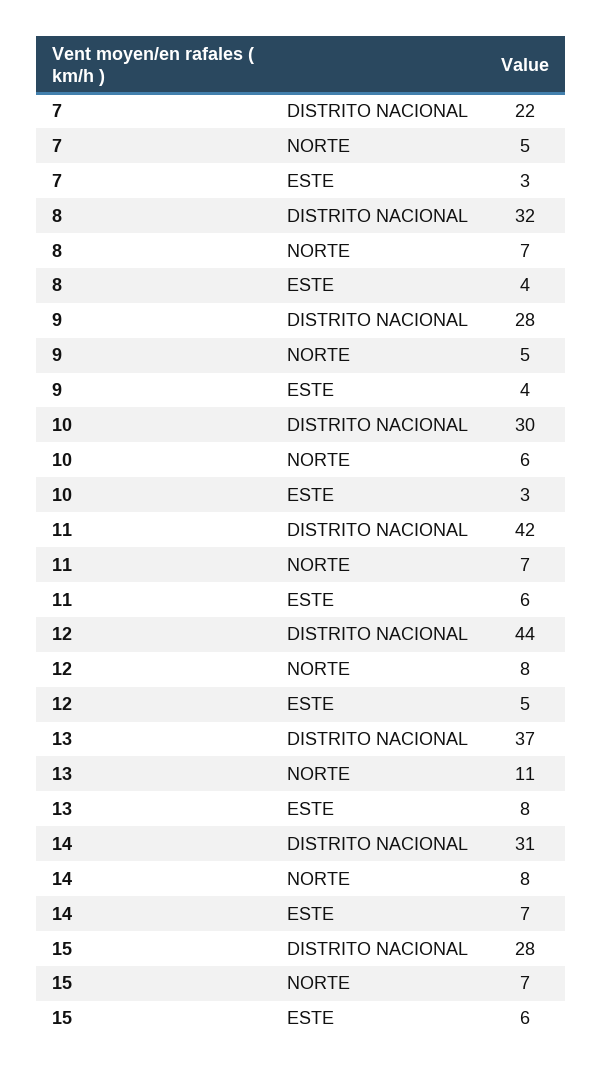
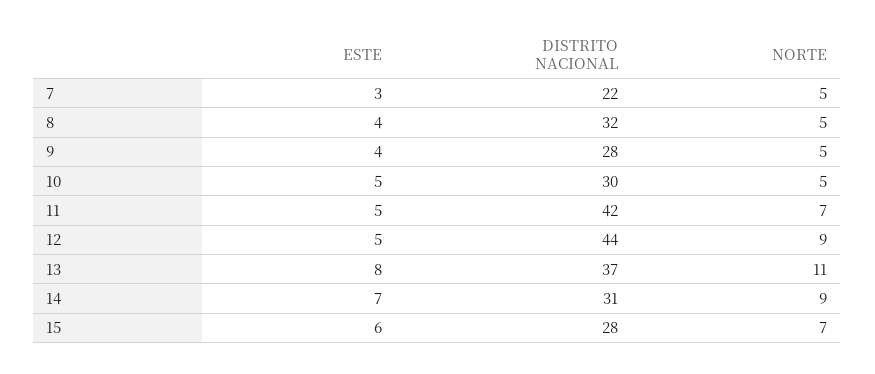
8, NORTE: 7 -> 5
10, NORTE: 6 -> 5
10, ESTE: 3 -> 5
11, ESTE: 6 -> 5
12, NORTE: 8 -> 9
14, NORTE: 8 -> 9

